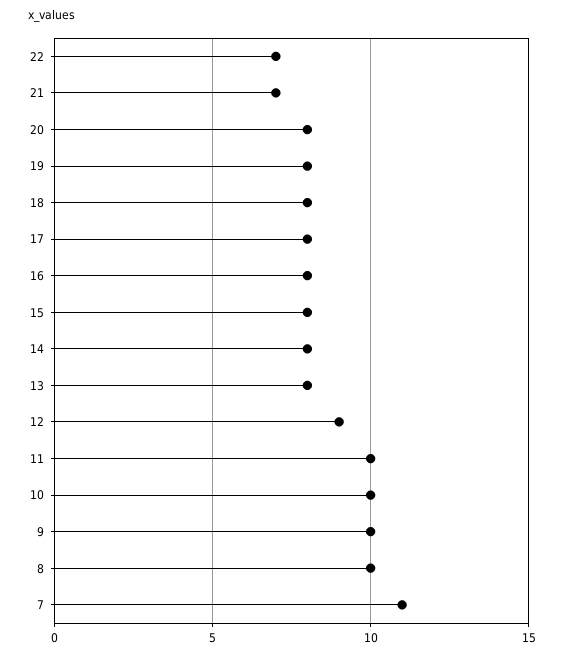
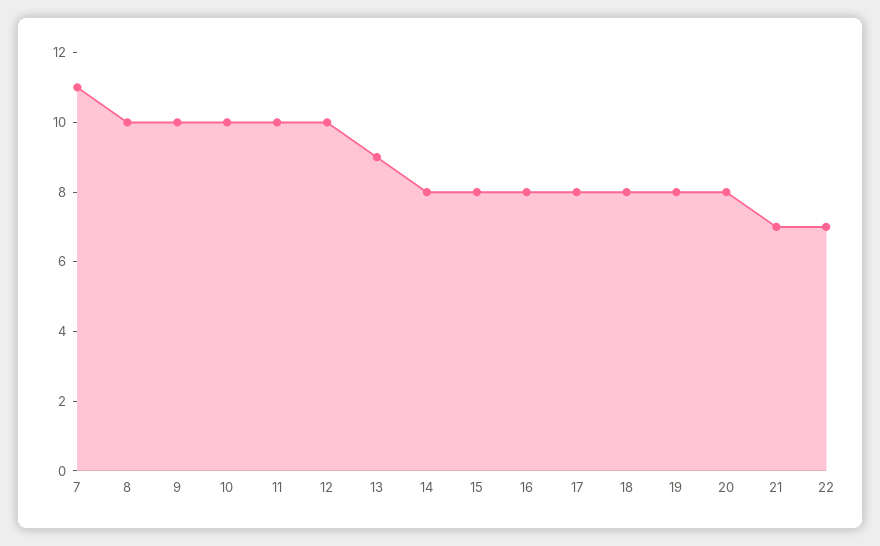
13: 8 -> 9
12: 9 -> 10

